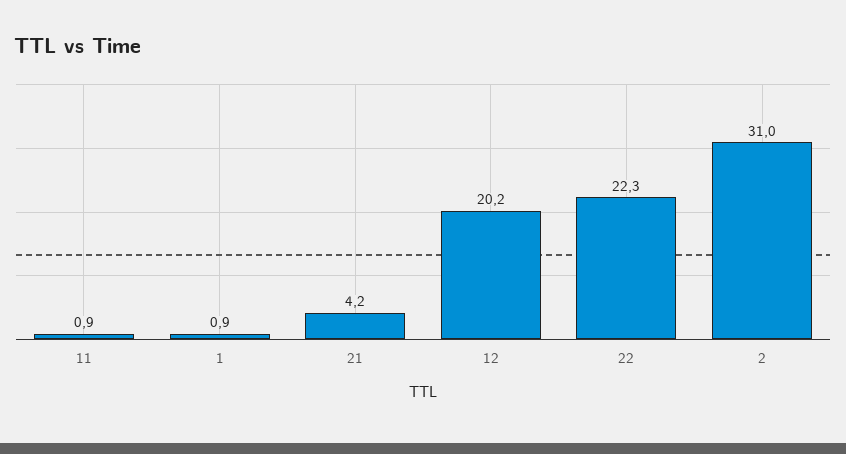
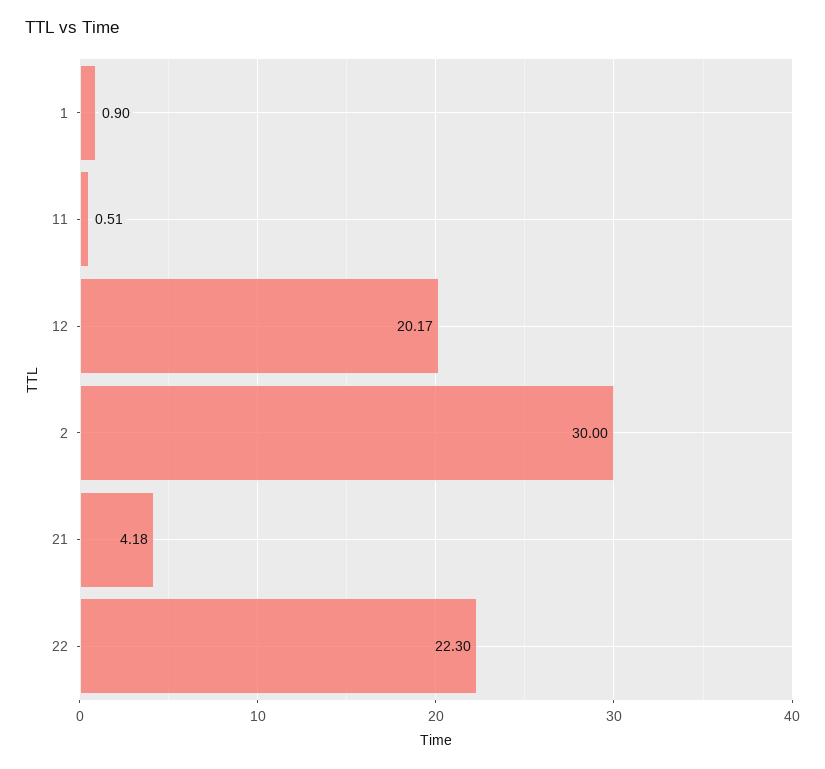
11: 0.9 -> 0.51
2: 31 -> 30

